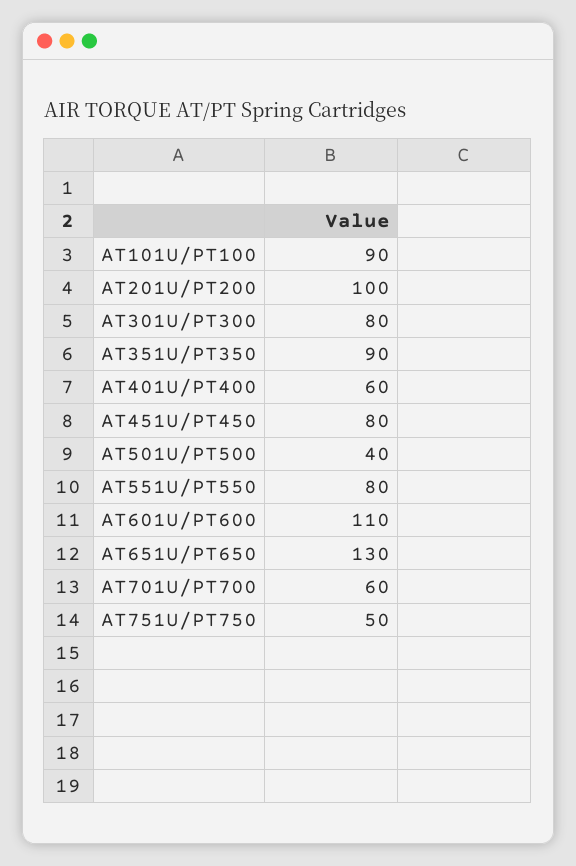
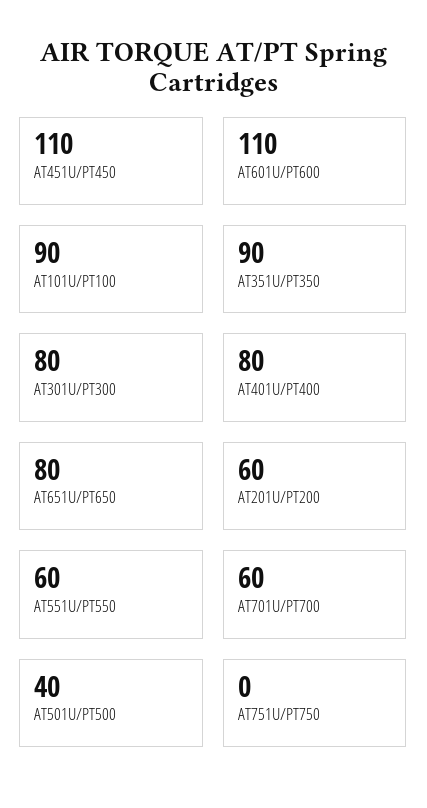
AT201U/PT200: 100 -> 60
AT401U/PT400: 60 -> 80
AT451U/PT450: 80 -> 110
AT551U/PT550: 80 -> 60
AT651U/PT650: 130 -> 80
AT751U/PT750: 50 -> 0

